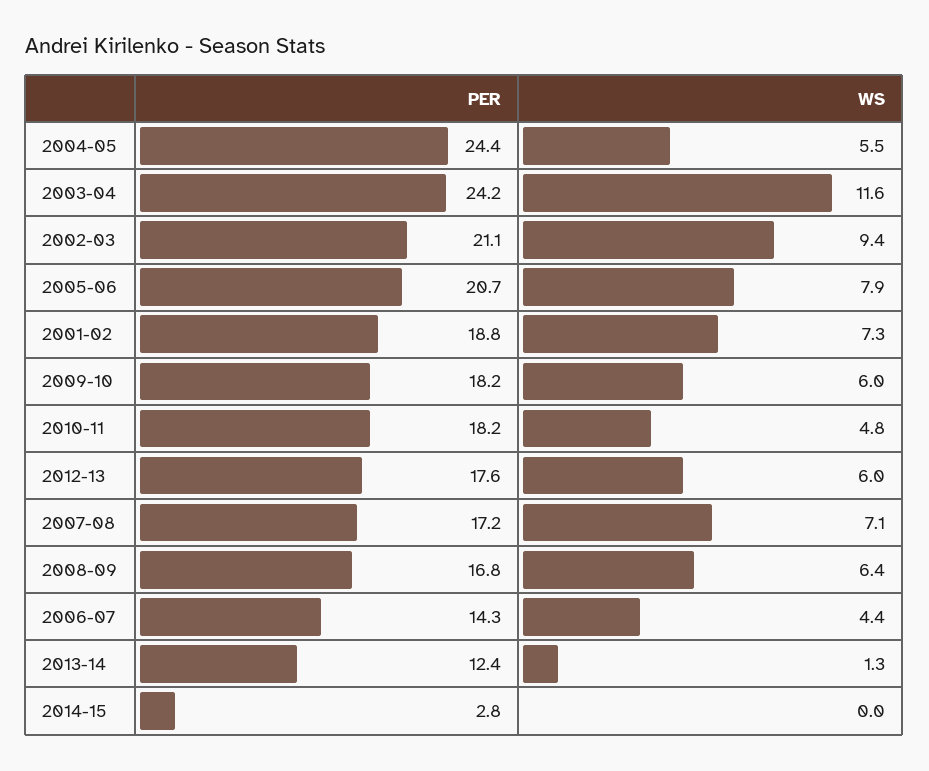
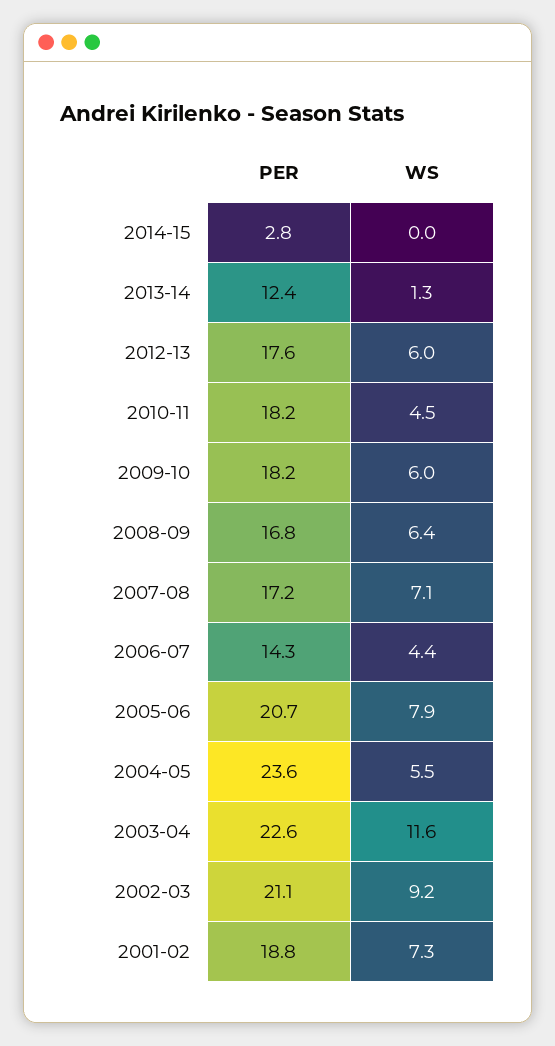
PER, 2004-05: 24.4 -> 23.6
PER, 2003-04: 24.2 -> 22.6
WS, 2002-03: 9.4 -> 9.2
WS, 2010-11: 4.8 -> 4.5

